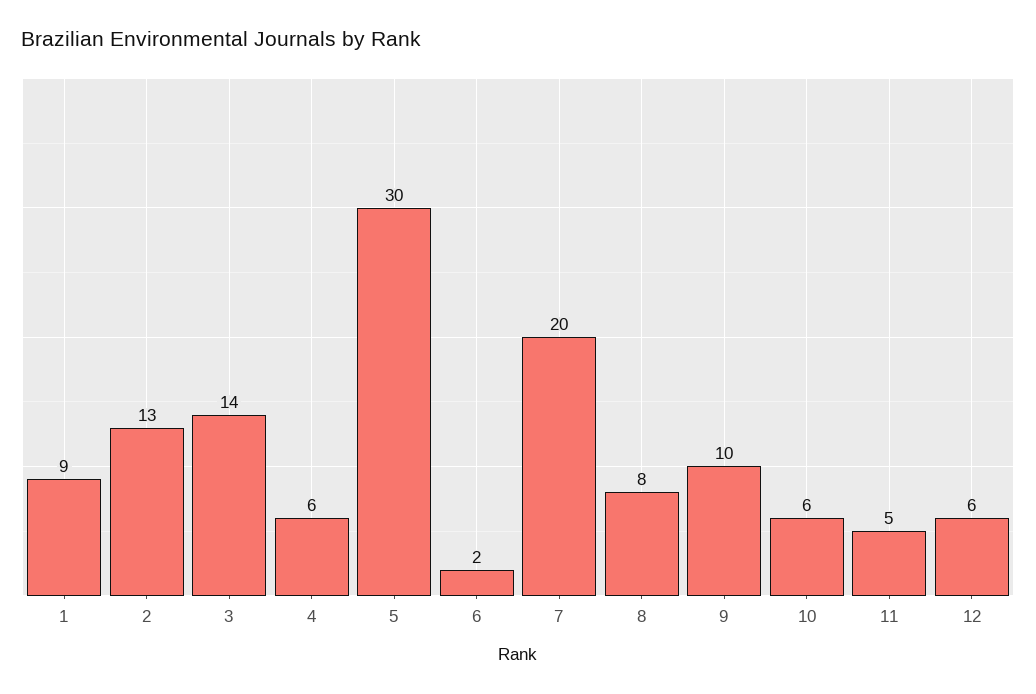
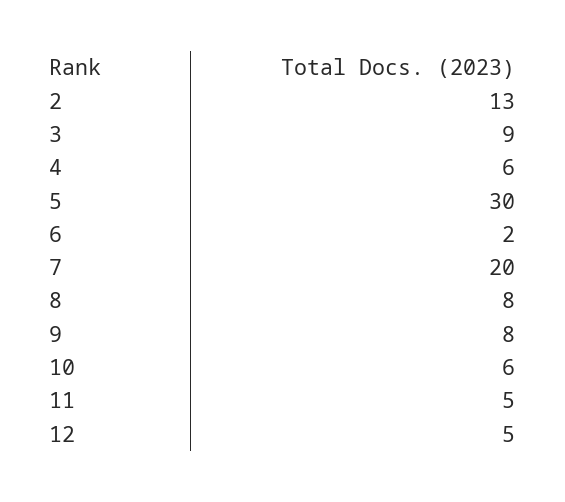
1: 9 -> none
3: 14 -> 9
9: 10 -> 8
12: 6 -> 5

